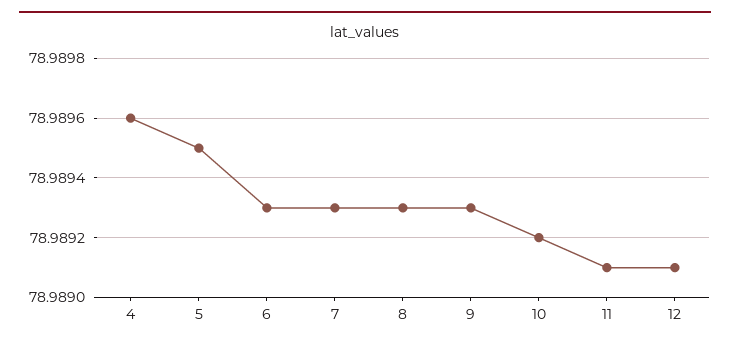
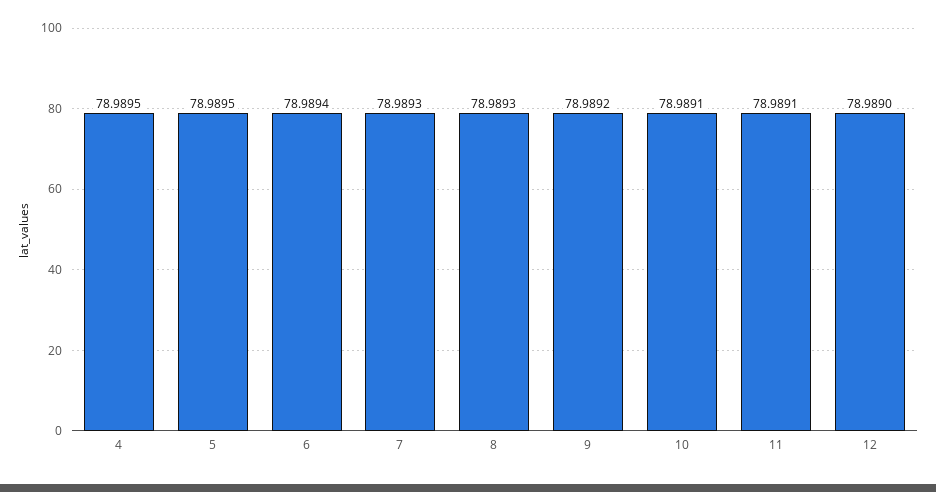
4: 78.9896 -> 78.9895
6: 78.9893 -> 78.9894
9: 78.9893 -> 78.9892
10: 78.9892 -> 78.9891
12: 78.9891 -> 78.989

